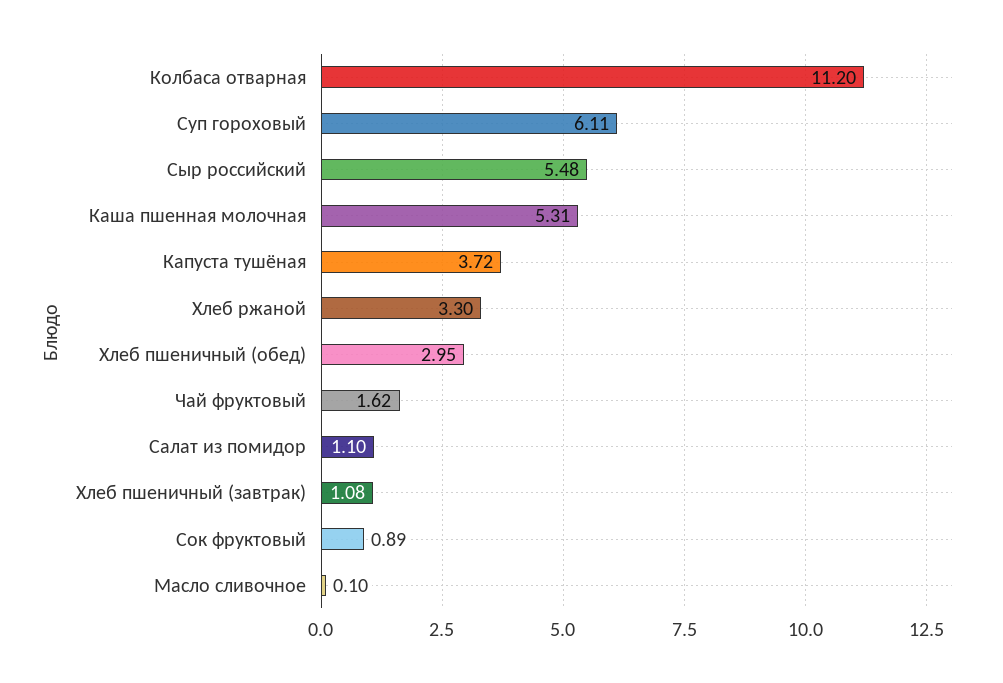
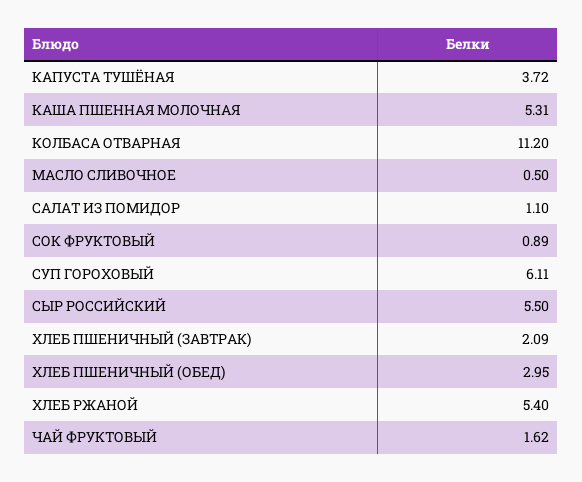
Сыр российский: 5.48 -> 5.5
Хлеб ржаной: 3.3 -> 5.4
Хлеб пшеничный (завтрак): 1.08 -> 2.09
Масло сливочное: 0.1 -> 0.5

